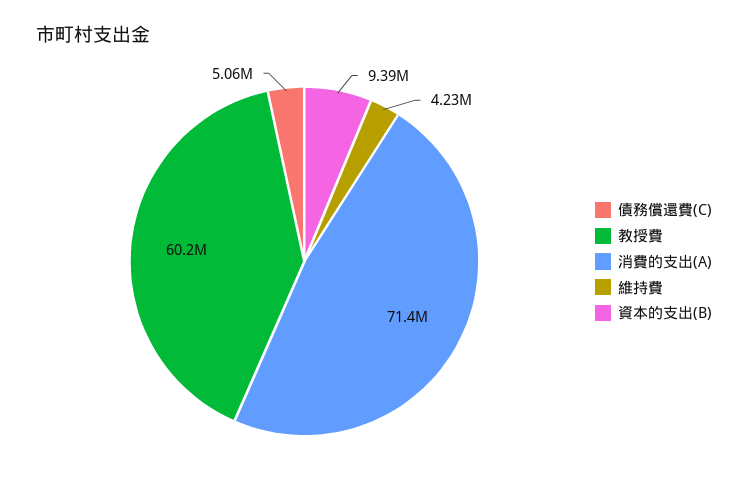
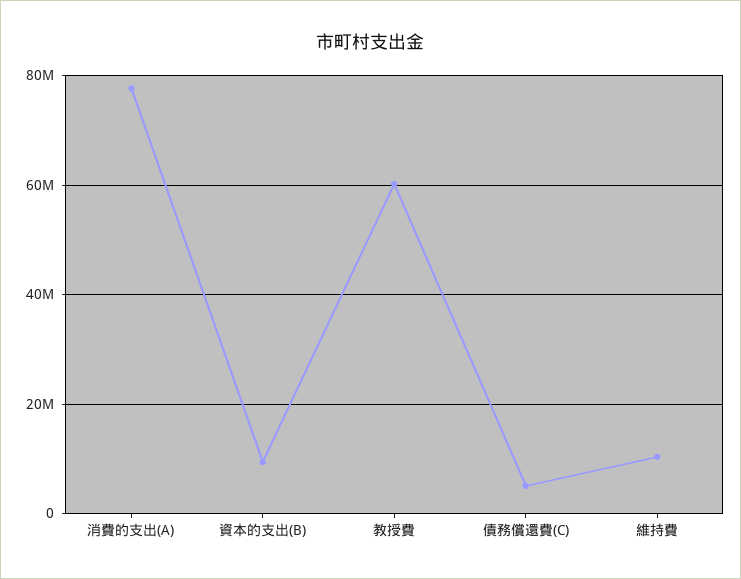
消費的支出(A): 71400000 -> 78000000
維持費: 4230000 -> 10000000

